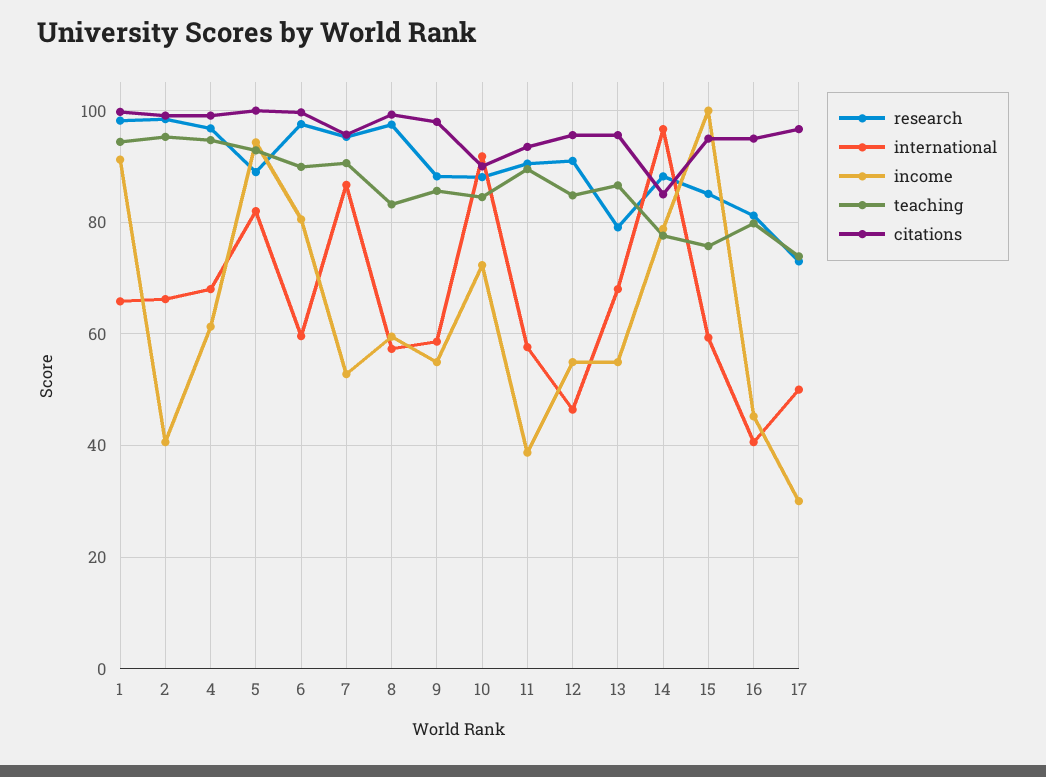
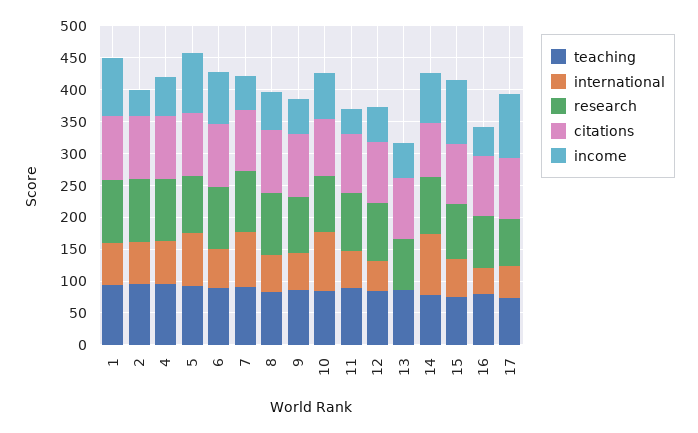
international, 13: 68 -> 0
income, 17: 30 -> 100

